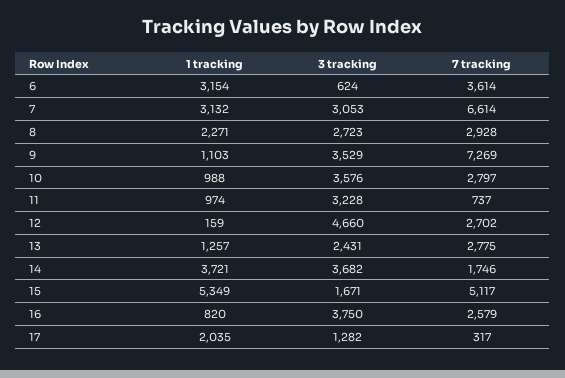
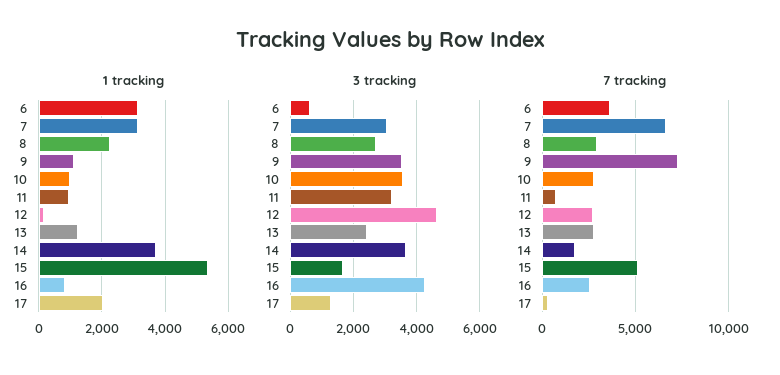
3 tracking, 16: 3750 -> 4200

